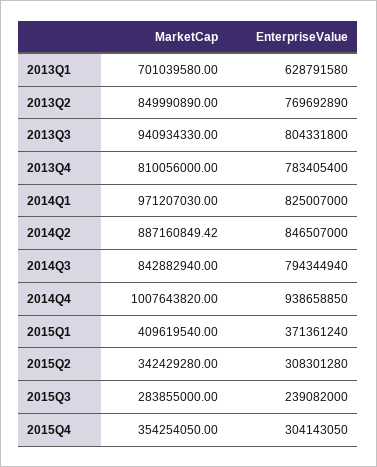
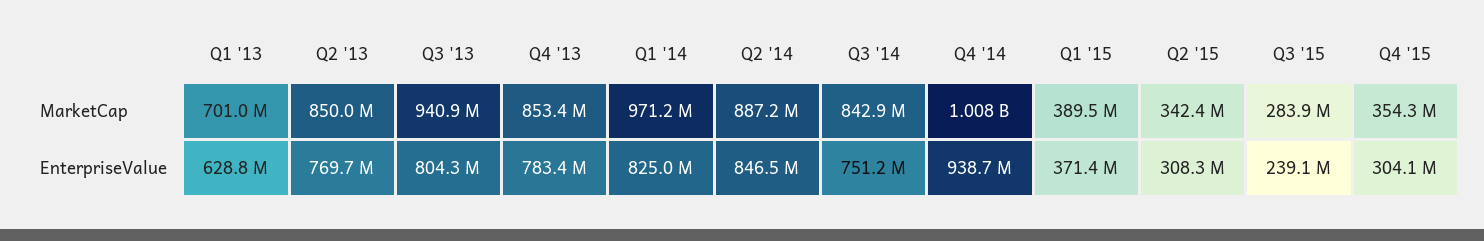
MarketCap, 2013Q4: 810056000 -> 853400000
EnterpriseValue, 2014Q3: 794344940 -> 751200000
MarketCap, 2015Q1: 409619540 -> 389500000

